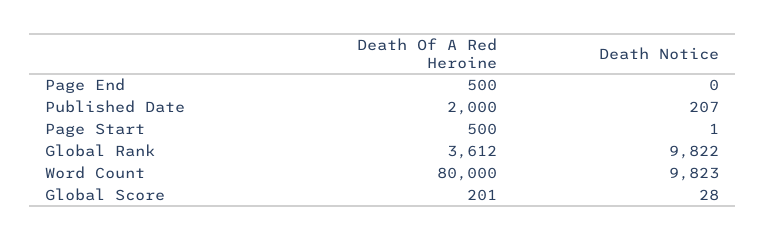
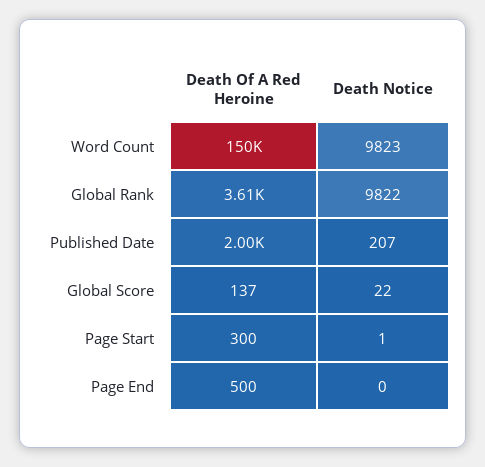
Death Of A Red Heroine, Page Start: 500 -> 300
Death Of A Red Heroine, Word Count: 80000 -> 150000
Death Of A Red Heroine, Global Score: 201 -> 137
Death Notice, Global Score: 28 -> 22

